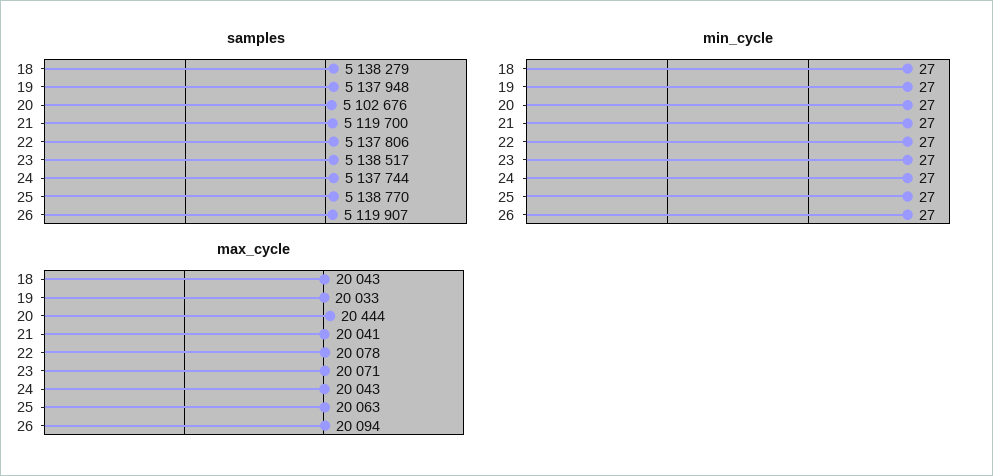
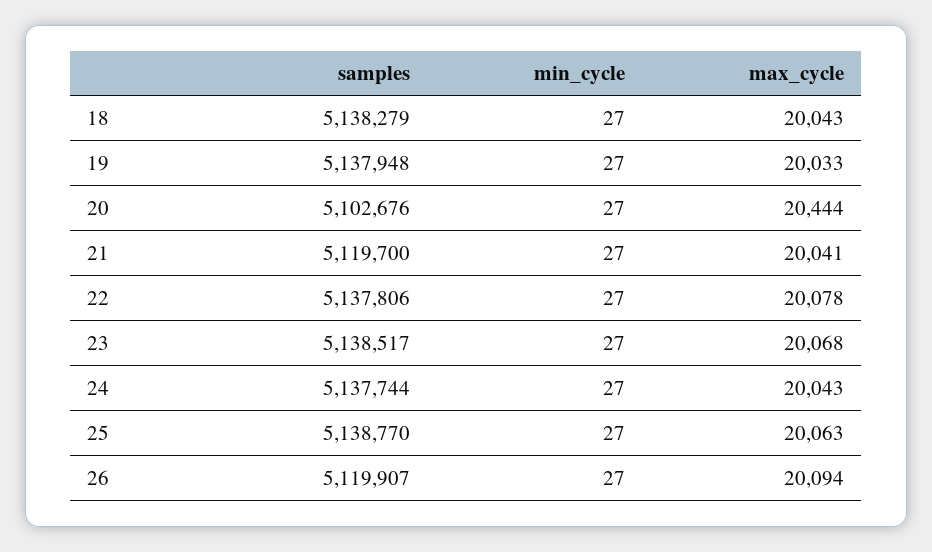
max_cycle, 23: 20071 -> 20068

